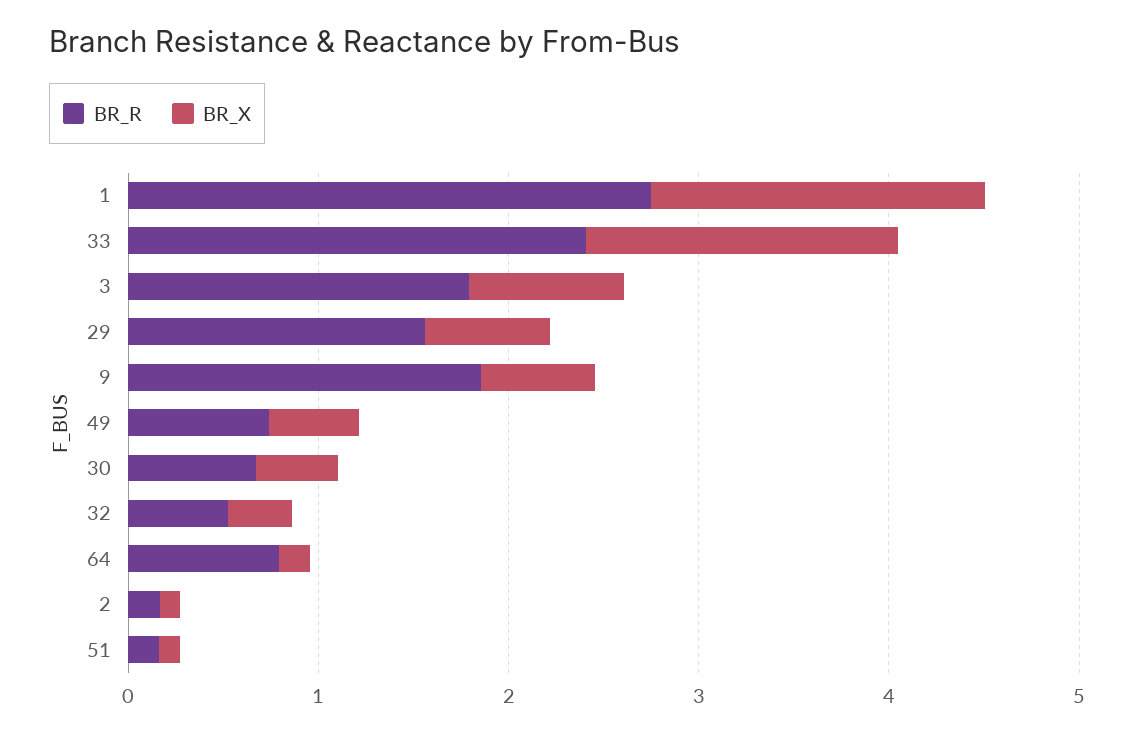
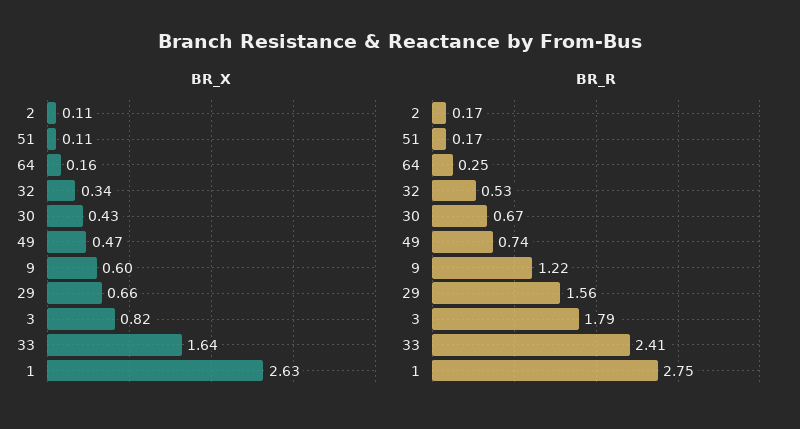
BR_X, 1: 1.8 -> 2.63
BR_R, 9: 1.8 -> 1.22
BR_R, 64: 0.8 -> 0.25

